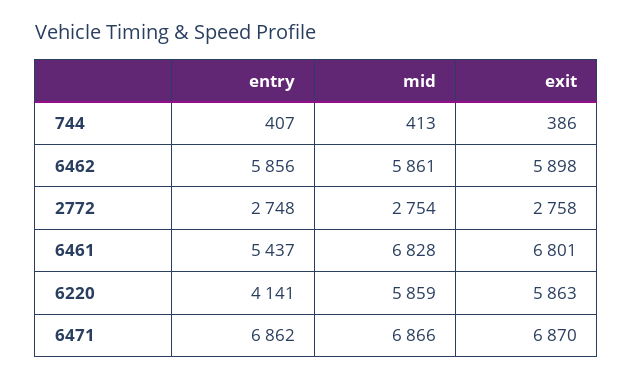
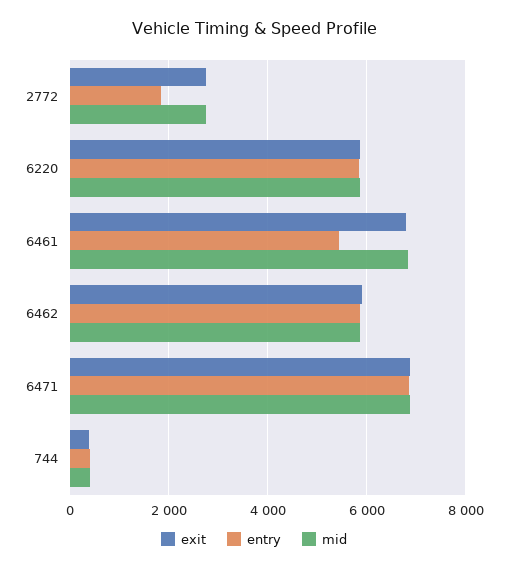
entry, 2772: 2748 -> 1800
entry, 6220: 4141 -> 5800

